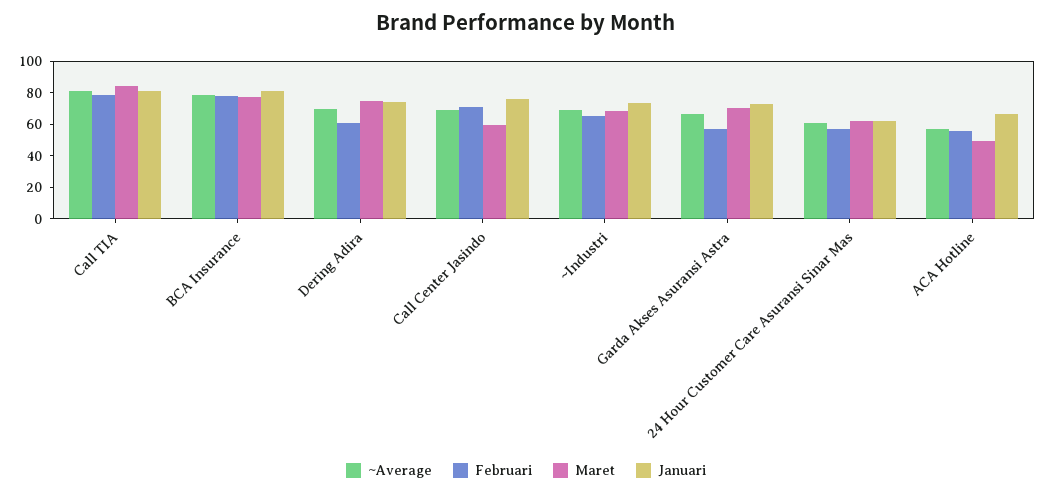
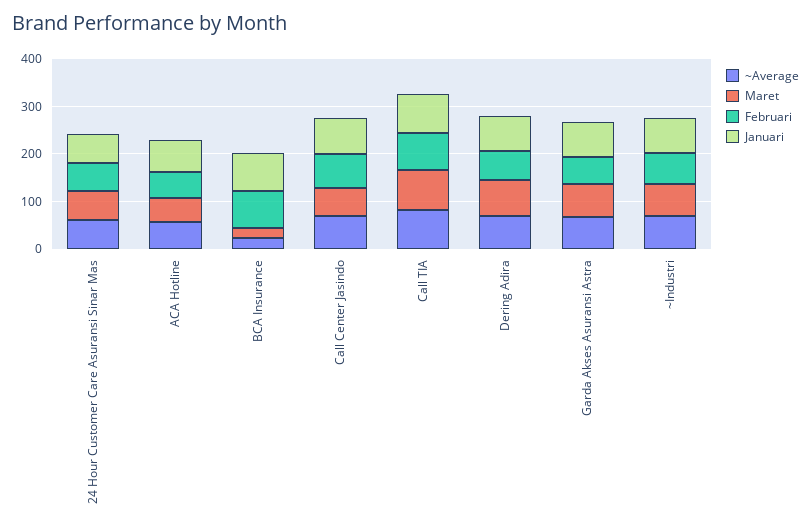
~Average, BCA Insurance: 80 -> 20
Maret, BCA Insurance: 80 -> 20

